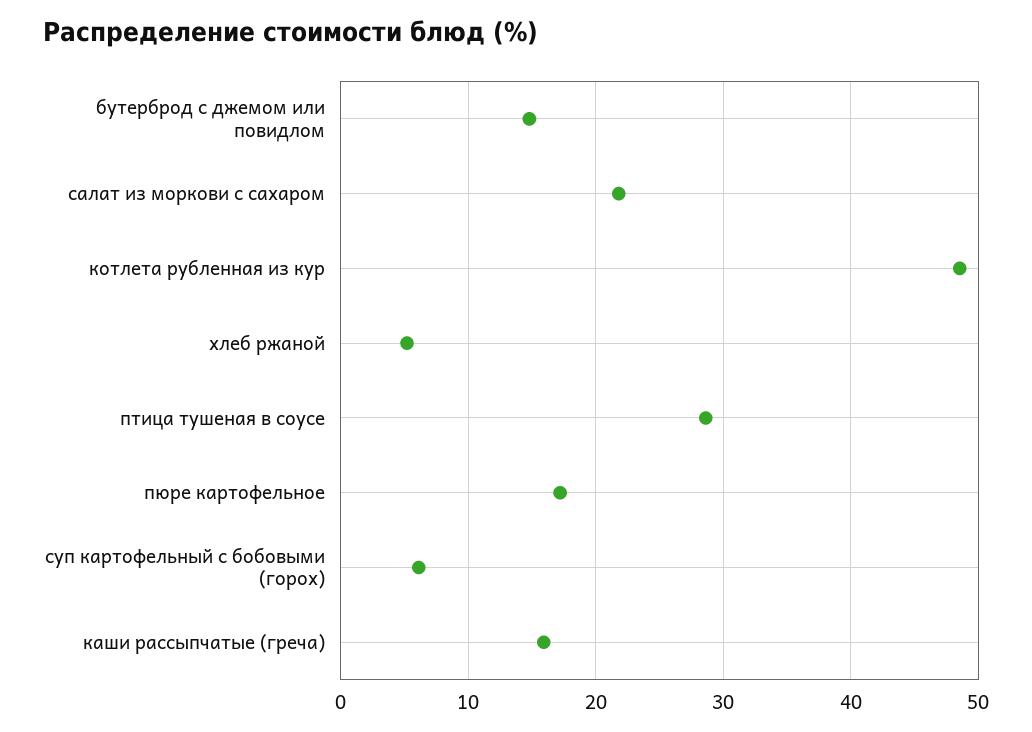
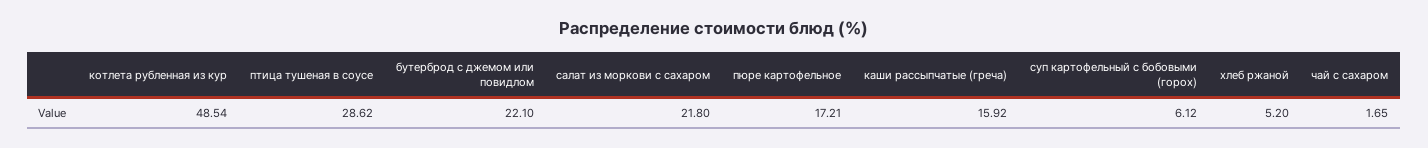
бутерброд с джемом или повидлом: 15 -> 22.1
чай с сахаром: none -> 1.65

